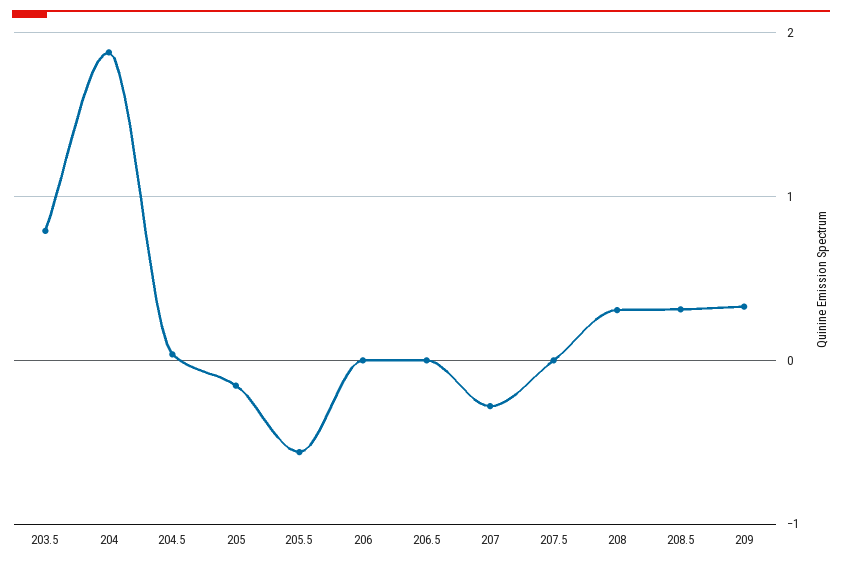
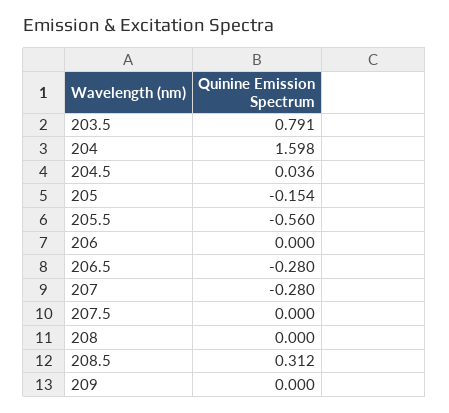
204: 1.9 -> 1.598
206.5: 0 -> -0.28
208: 0.3 -> 0
209: 0.3 -> 0

